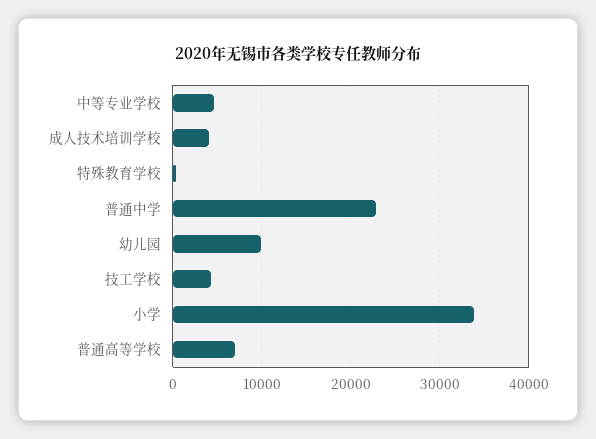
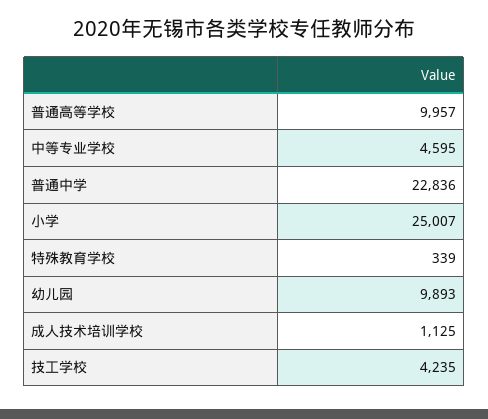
成人技术培训学校: 4000 -> 1125
小学: 34000 -> 25007
普通高等学校: 7000 -> 9957

